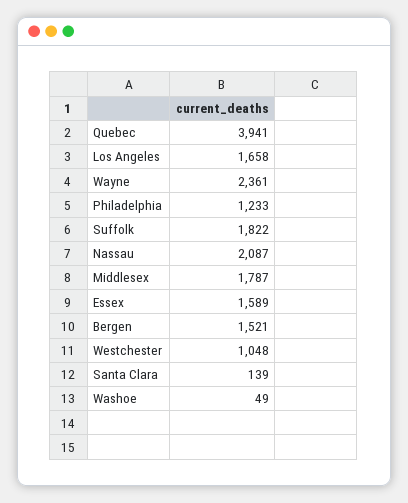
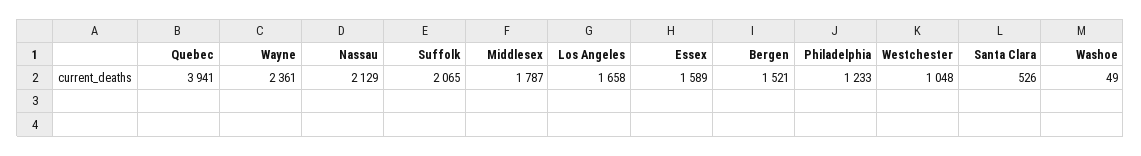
Suffolk: 1822 -> 2065
Nassau: 2087 -> 2129
Santa Clara: 139 -> 526

